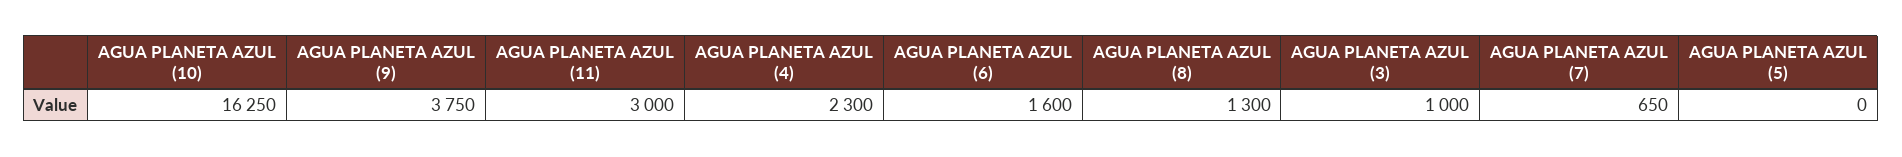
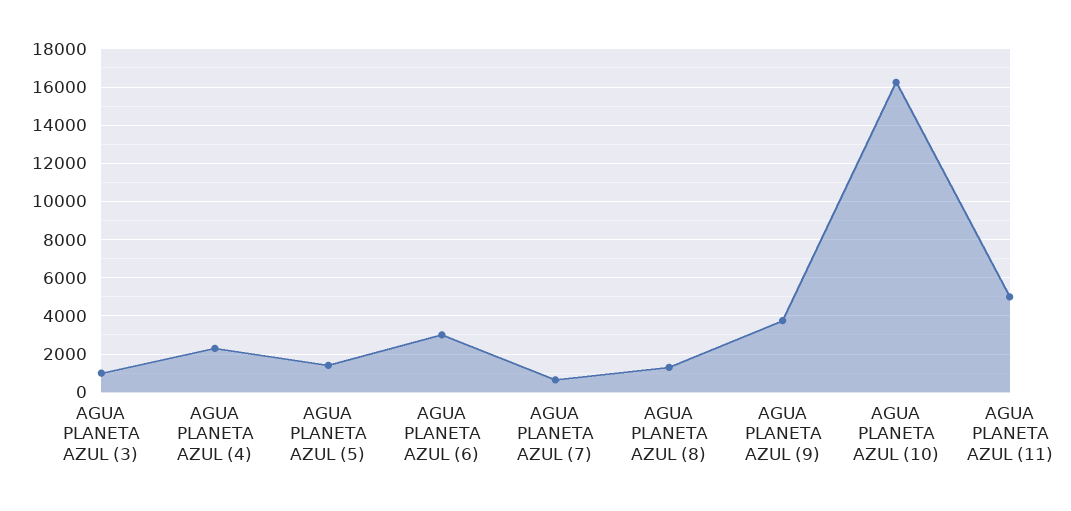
AGUA PLANETA AZUL (11): 3000 -> 5000
AGUA PLANETA AZUL (6): 1600 -> 3000
AGUA PLANETA AZUL (5): 0 -> 1500

